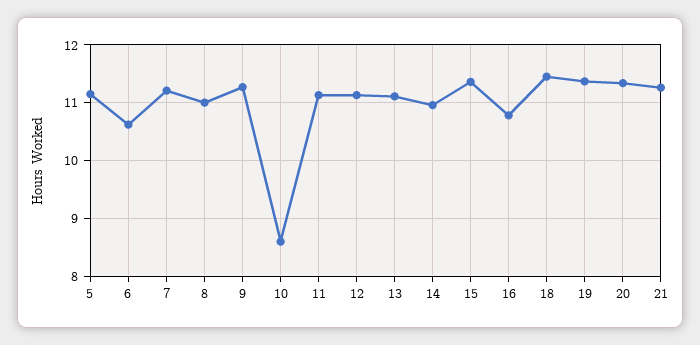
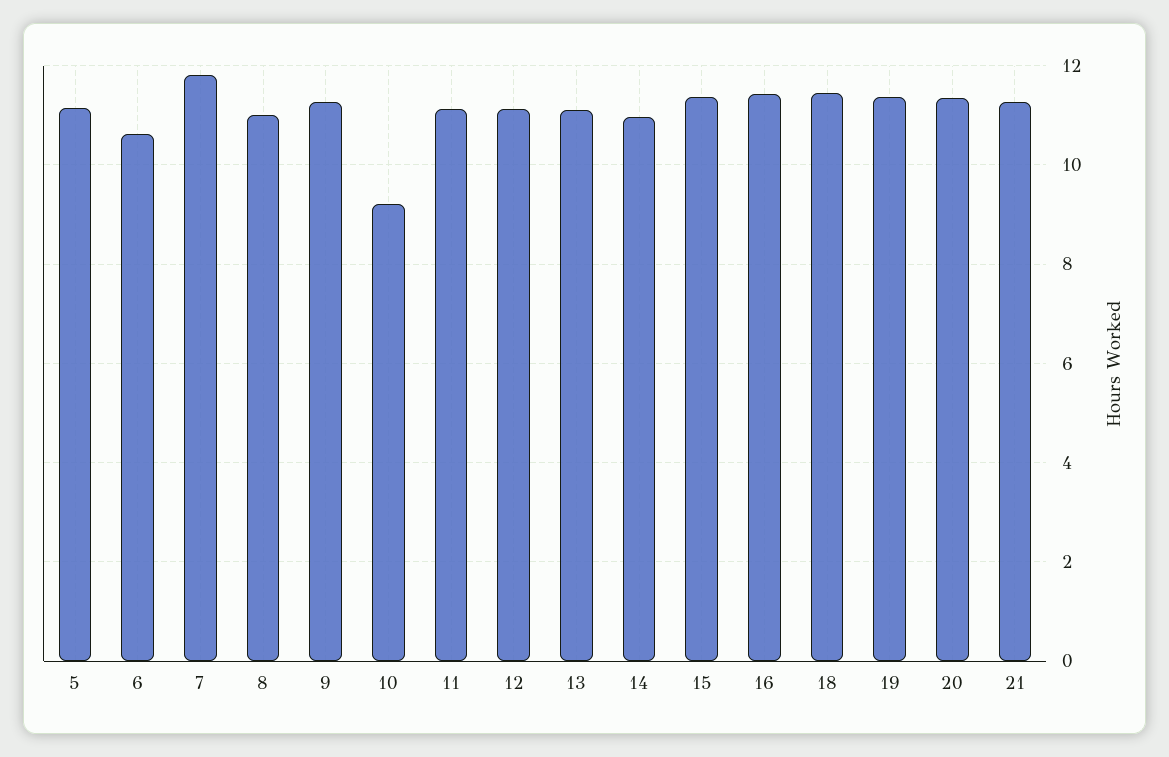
7: 11.2 -> 11.8
10: 8.6 -> 9.2
16: 10.8 -> 11.4

